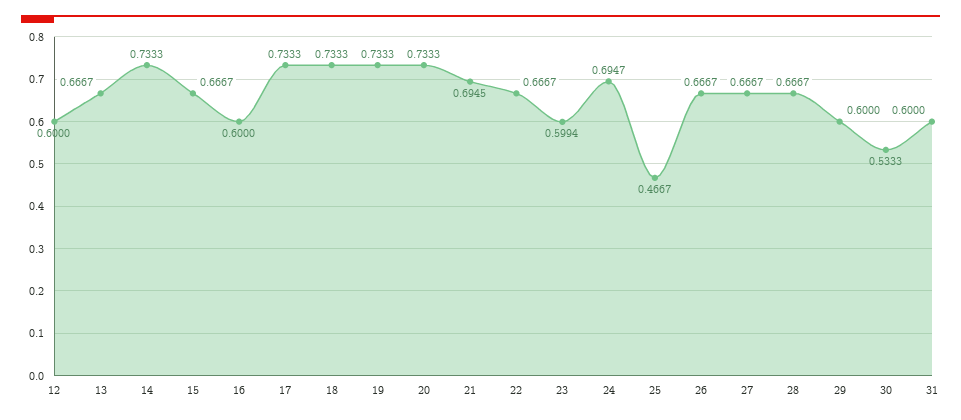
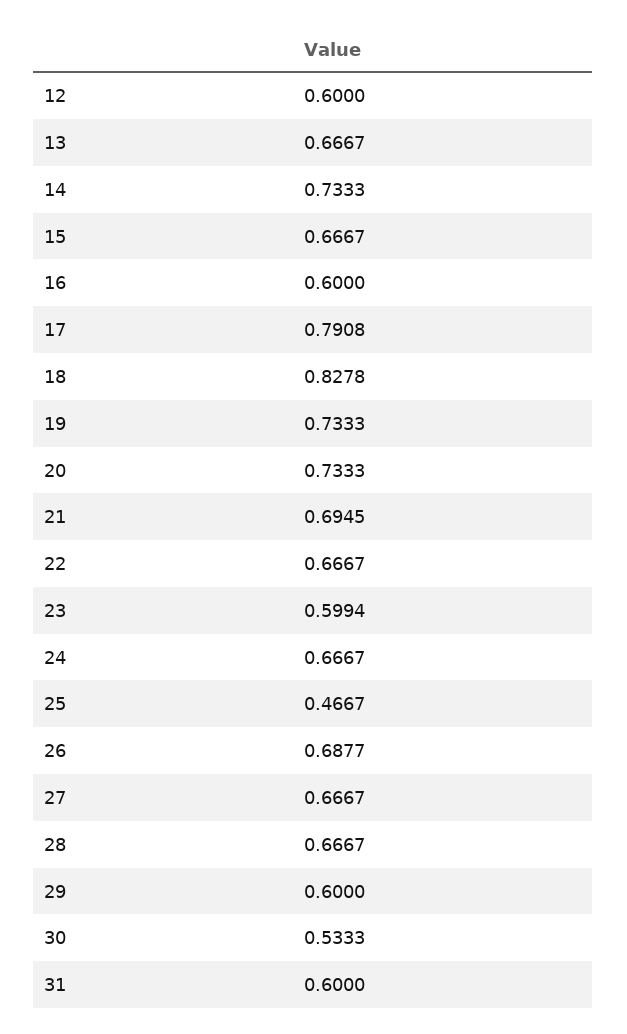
17: 0.7333 -> 0.7908
18: 0.7333 -> 0.8278
24: 0.6947 -> 0.6667
26: 0.6667 -> 0.6877

